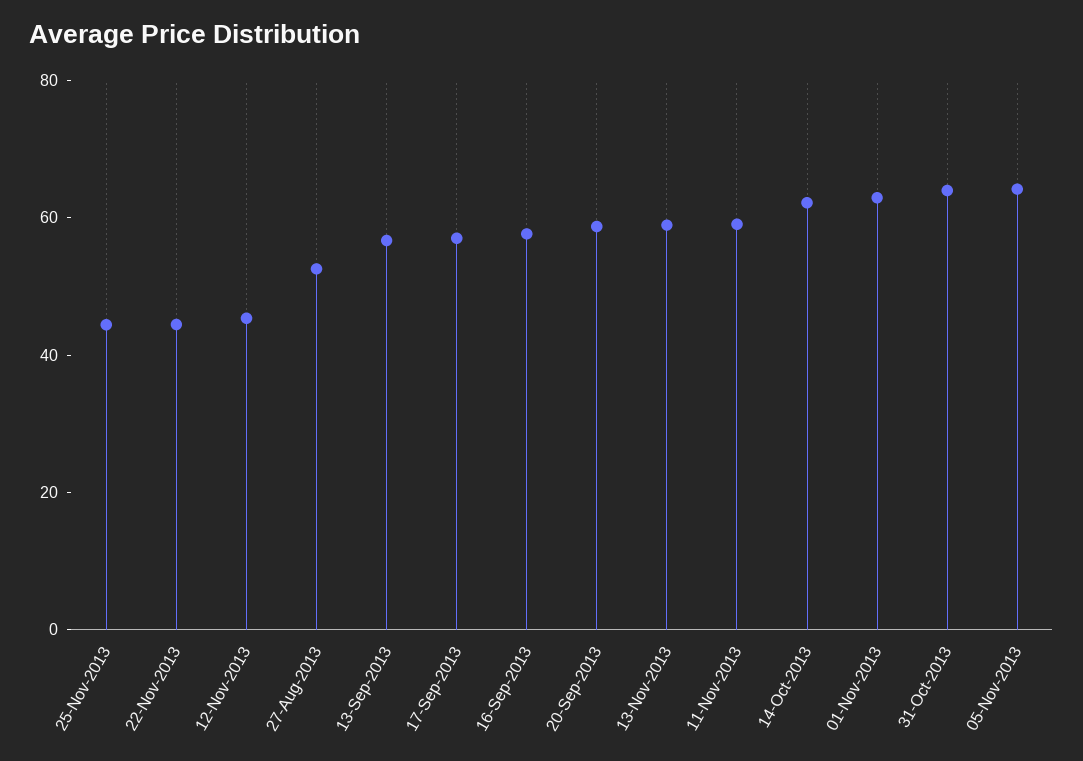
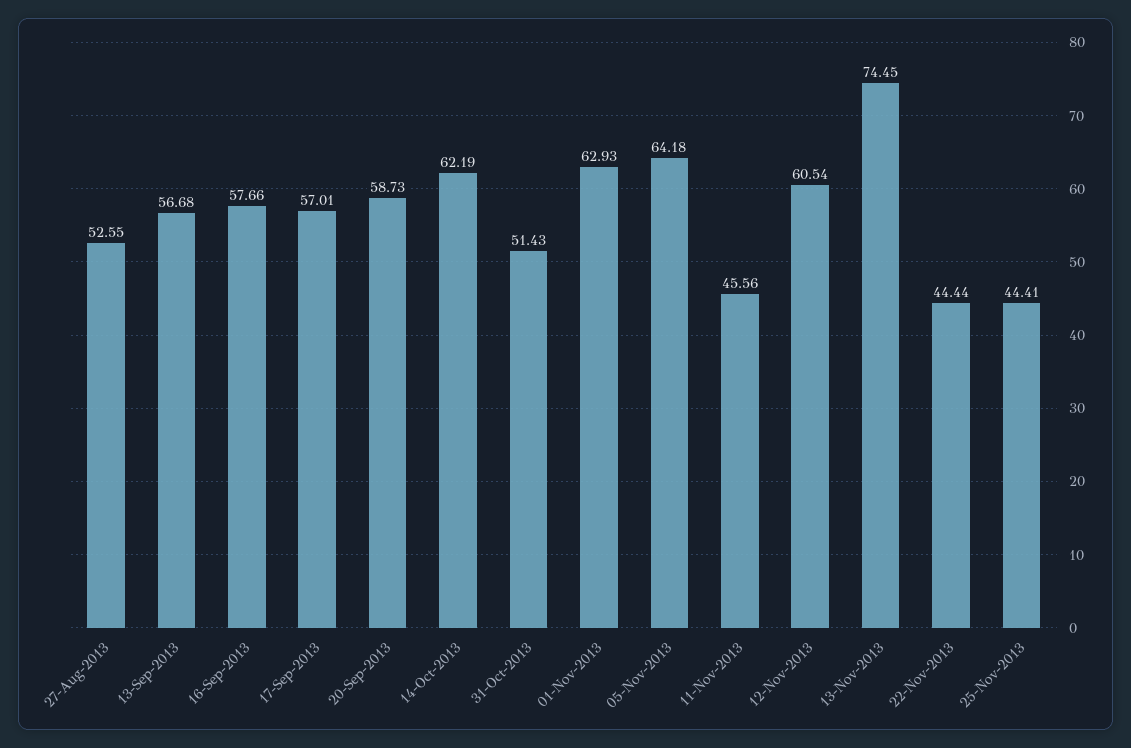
12-Nov-2013: 45 -> 60.54
13-Nov-2013: 60 -> 74.45
11-Nov-2013: 60 -> 45.56
31-Oct-2013: 65 -> 51.43

